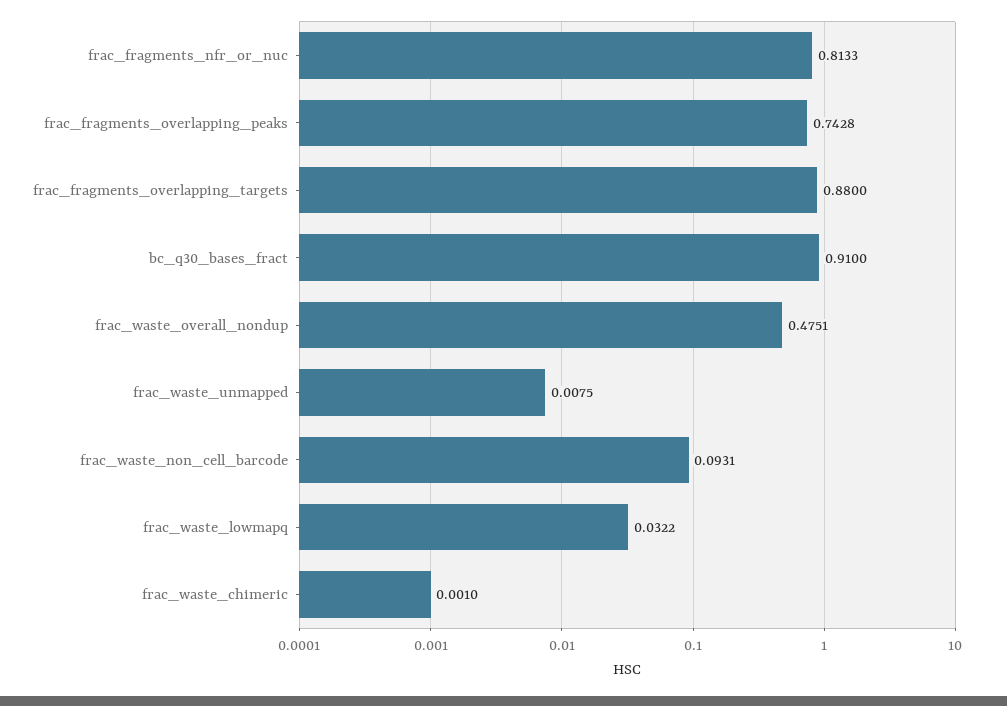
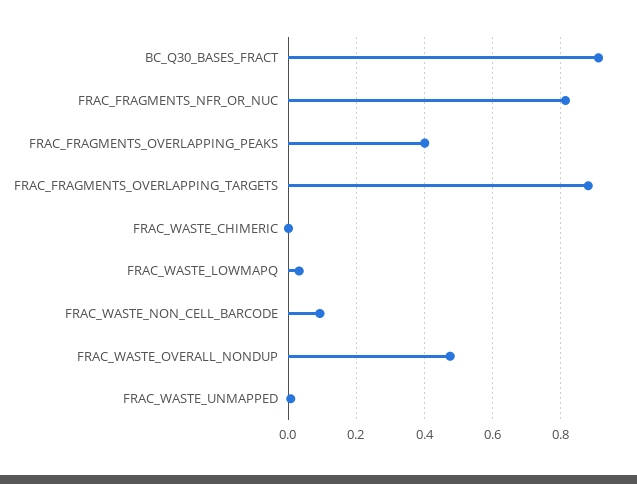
frac_fragments_overlapping_peaks: 0.7428 -> 0.4

